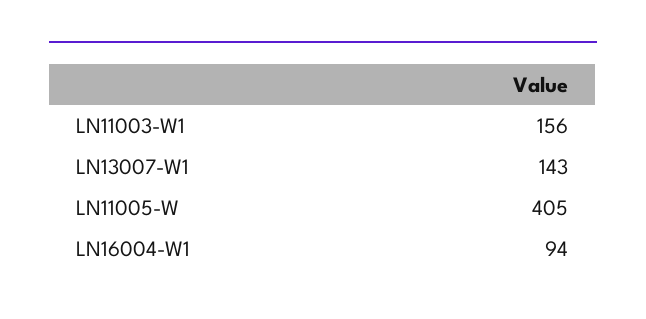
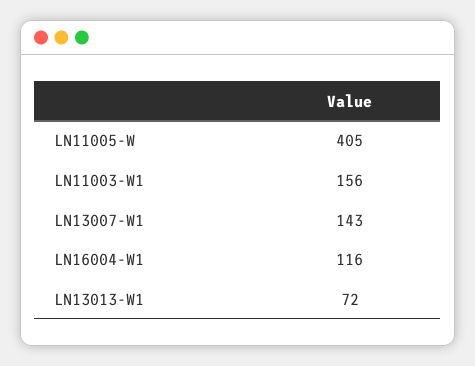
LN16004-W1: 94 -> 116
LN13013-W1: none -> 72

